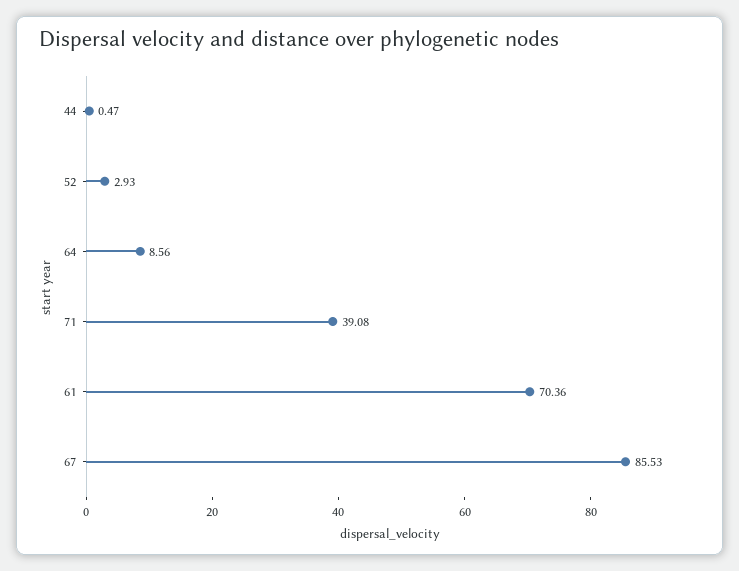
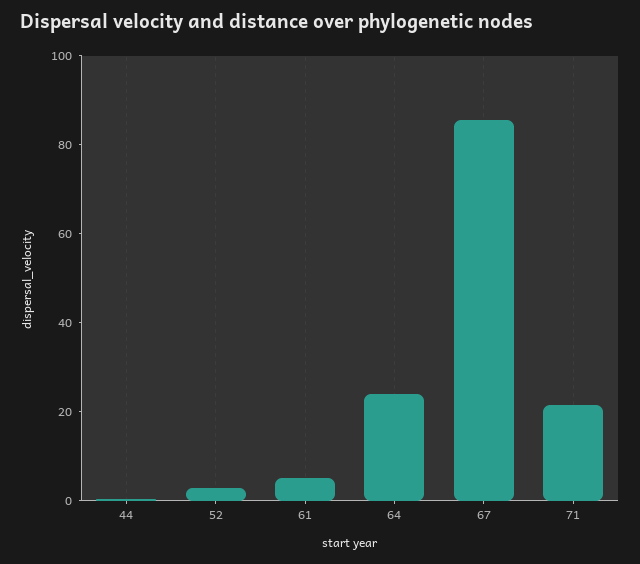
64: 8.56 -> 25
71: 39.08 -> 20
61: 70.36 -> 5

